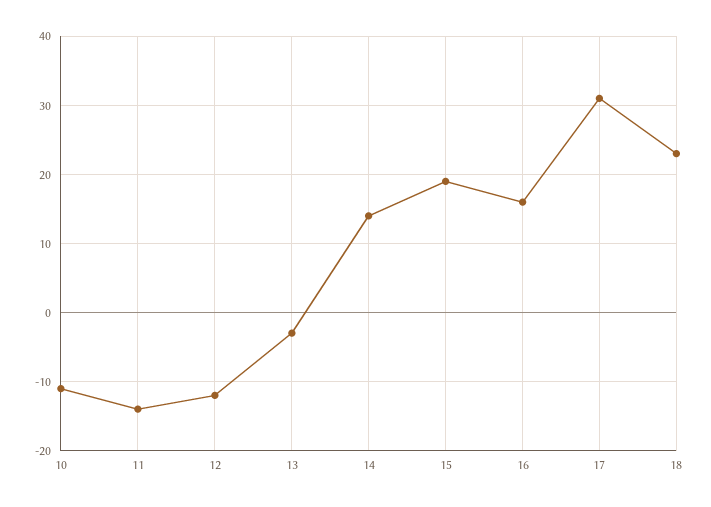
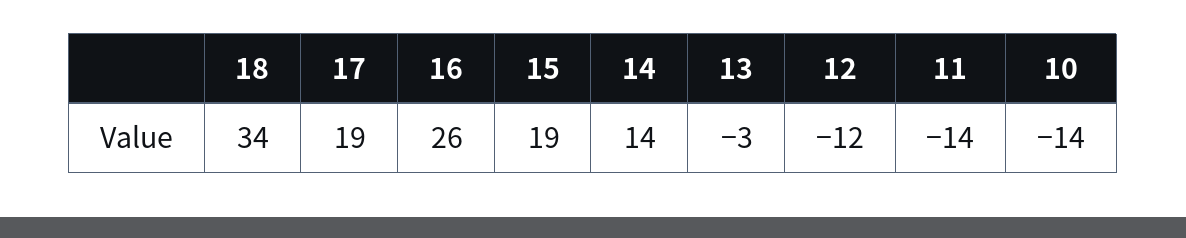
10: -11 -> -14
16: 16 -> 26
17: 31 -> 19
18: 23 -> 34

